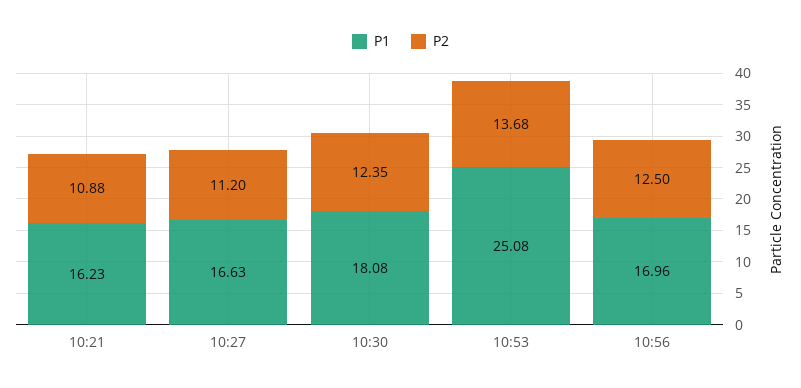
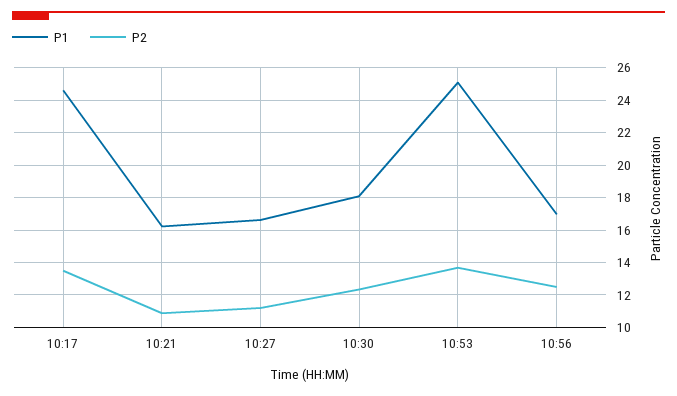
P1, 10:17: none -> 24.5
P2, 10:17: none -> 13.5

